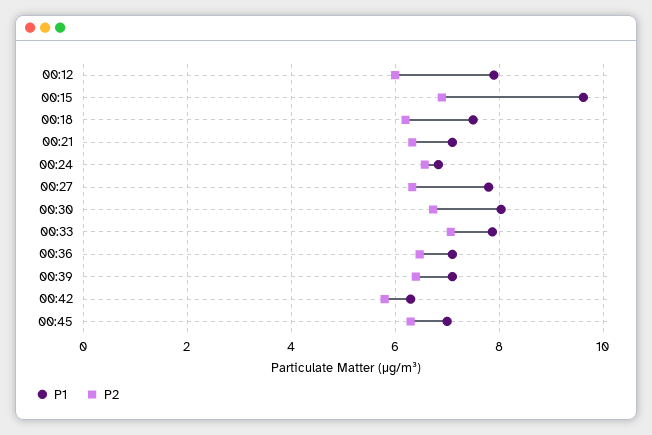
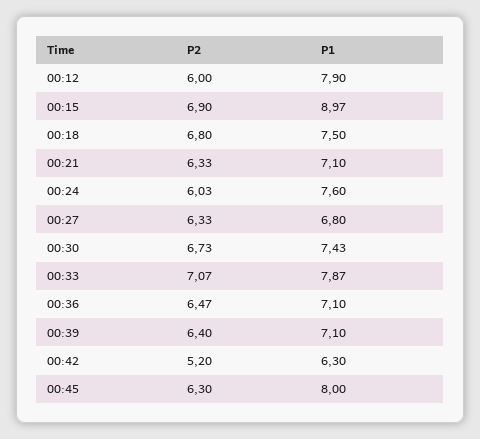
P1, 00:15: 9.6 -> 8.97
P2, 00:18: 6.2 -> 6.8
P1, 00:24: 6.8 -> 7.6
P2, 00:24: 6.6 -> 6.03
P1, 00:27: 7.8 -> 6.8
P1, 00:30: 8 -> 7.43
P2, 00:42: 5.8 -> 5.2
P1, 00:45: 7 -> 8

